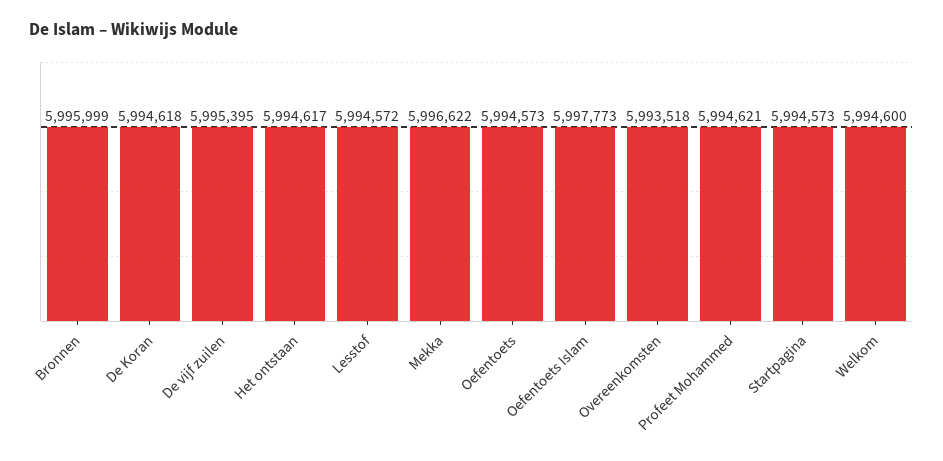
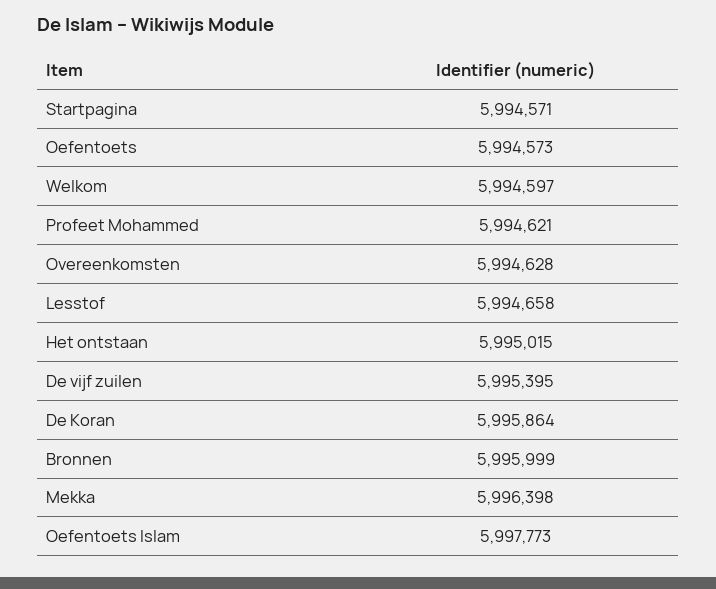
De Koran: 5994618 -> 5995864
Het ontstaan: 5994617 -> 5995015
Lesstof: 5994572 -> 5994658
Mekka: 5996622 -> 5996398
Overeenkomsten: 5993518 -> 5994628
Startpagina: 5994573 -> 5994571
Welkom: 5994600 -> 5994597

